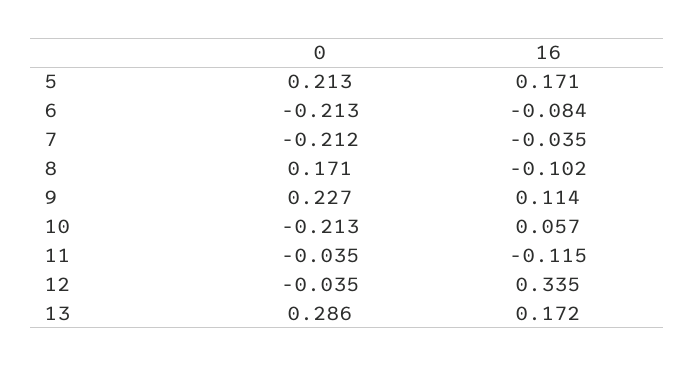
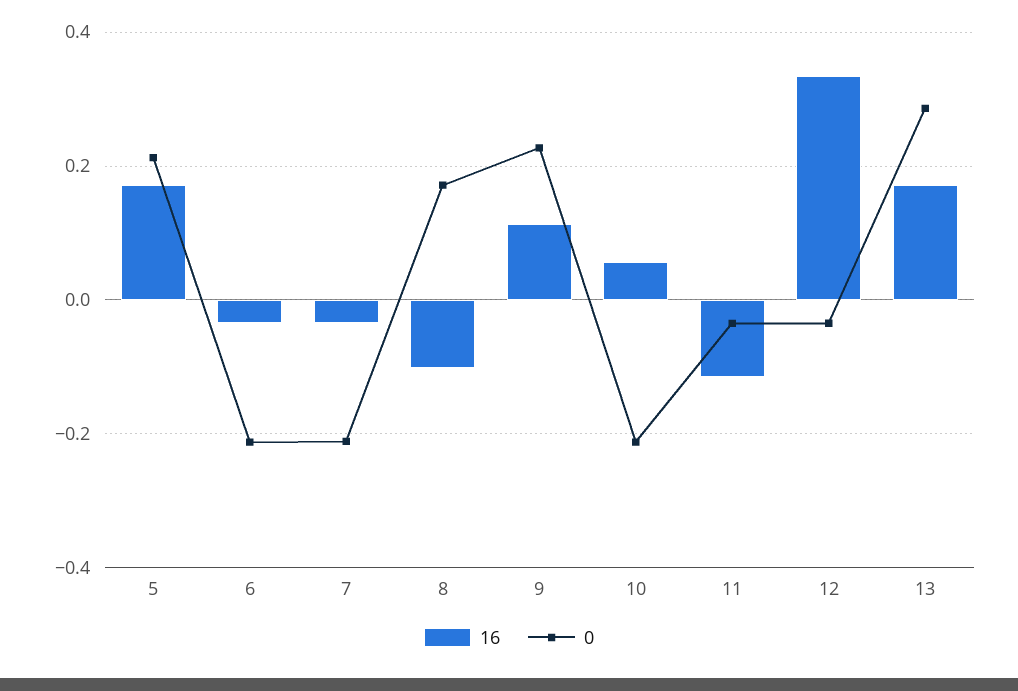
16, 6: -0.084 -> -0.04

